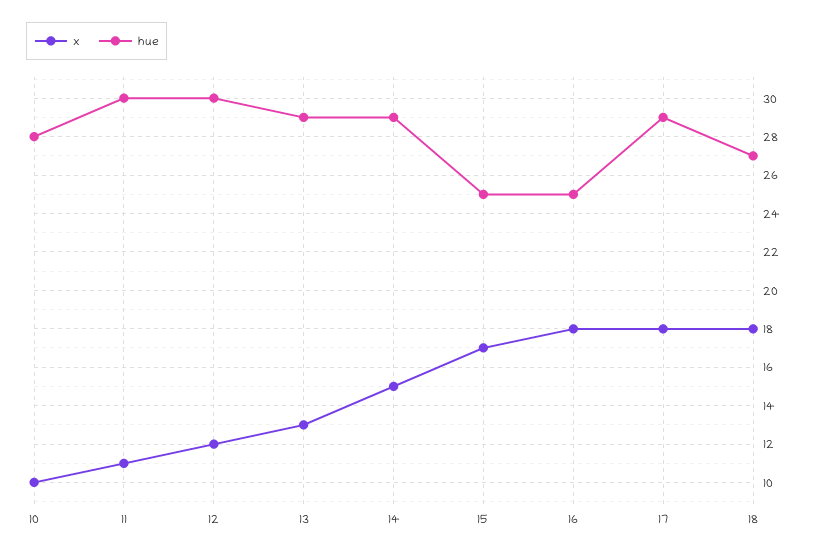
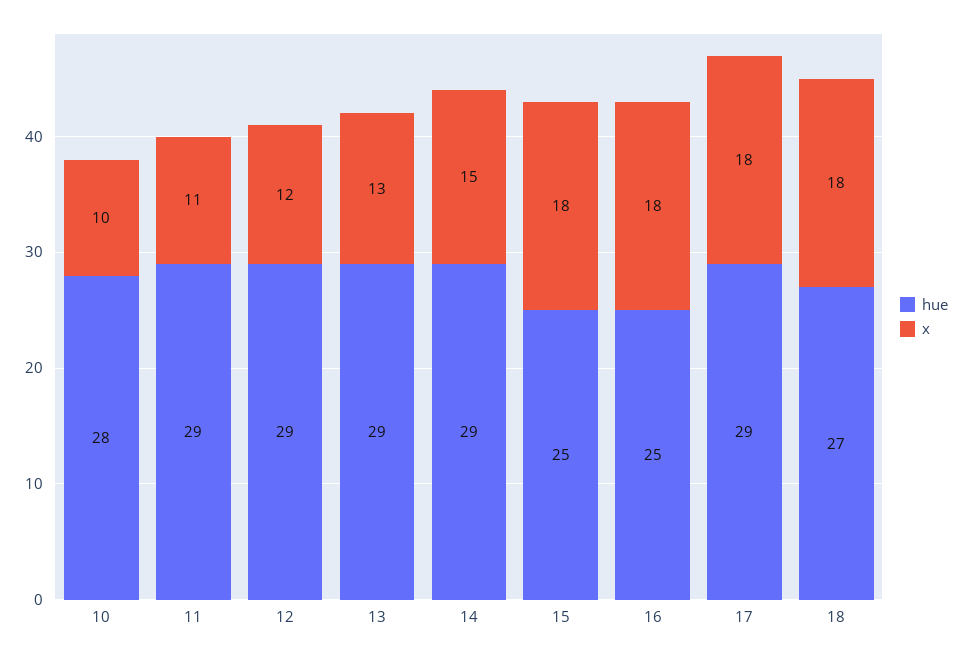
hue, 11: 30 -> 29
hue, 12: 30 -> 29
x, 15: 17 -> 18

